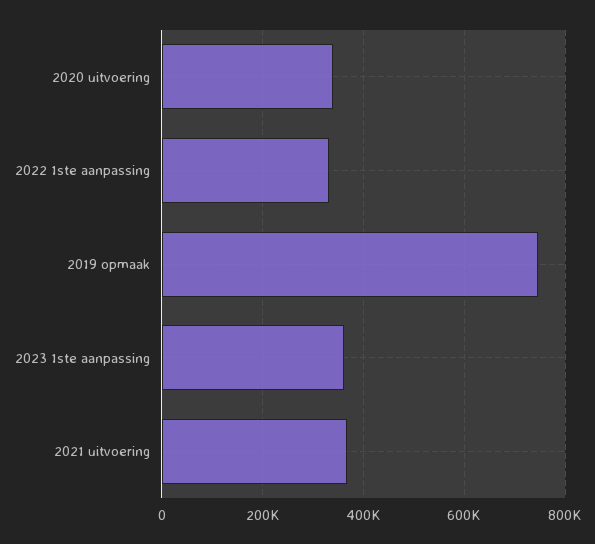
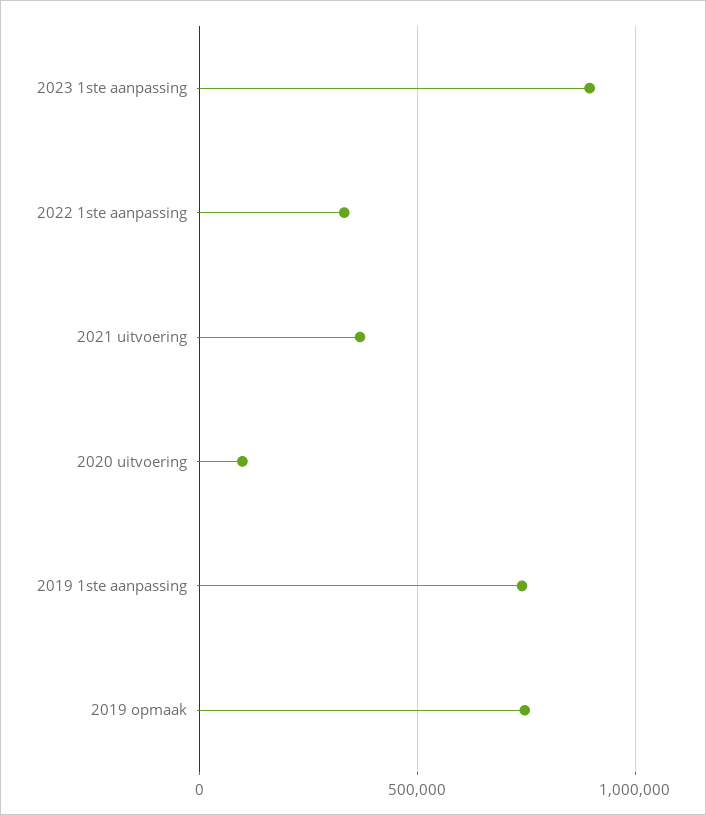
2020 uitvoering: 340000 -> 100000
2023 1ste aanpassing: 360000 -> 900000
2019 1ste aanpassing: none -> 750000

